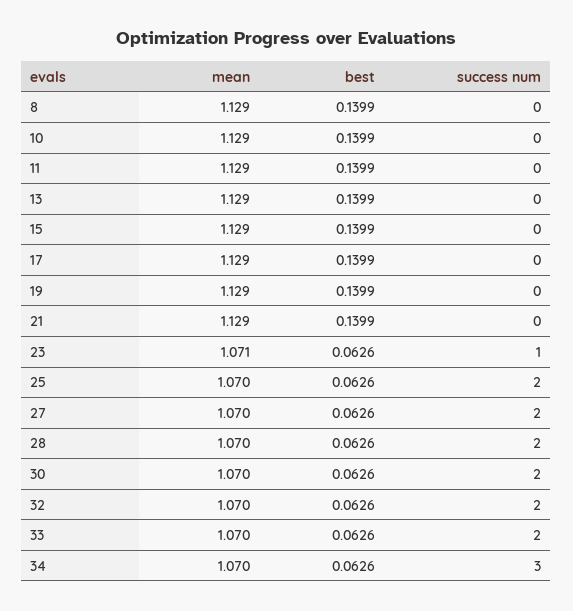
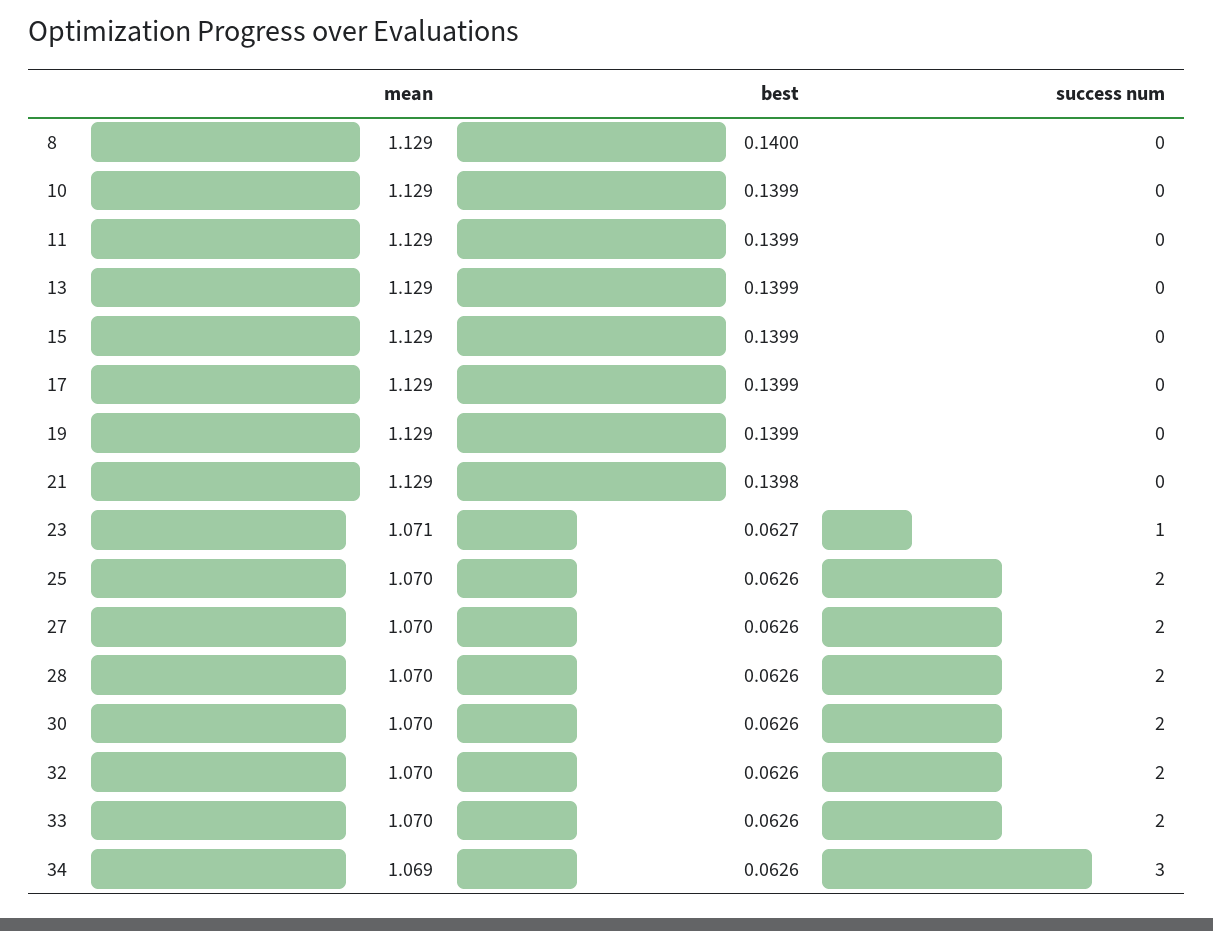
best, 8: 0.1399 -> 0.14
best, 21: 0.1399 -> 0.1398
best, 23: 0.0626 -> 0.0627
mean, 34: 1.07 -> 1.069

